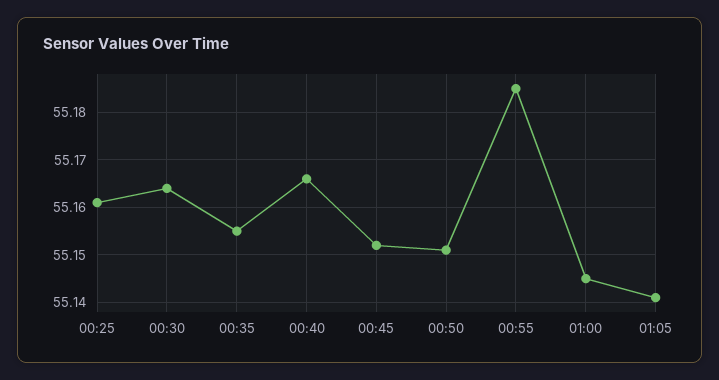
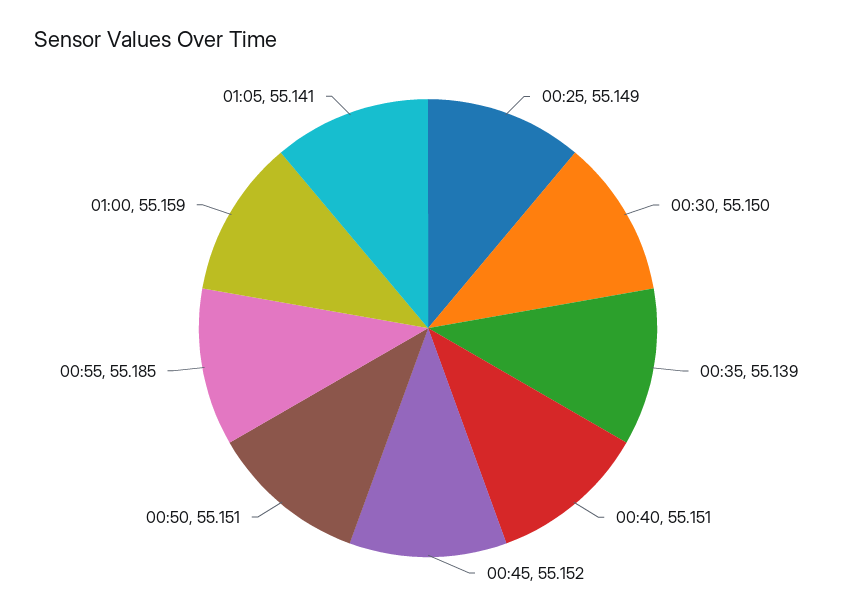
00:25: 55.16 -> 55.149
00:30: 55.165 -> 55.15
00:35: 55.155 -> 55.139
00:40: 55.165 -> 55.151
01:00: 55.145 -> 55.159

